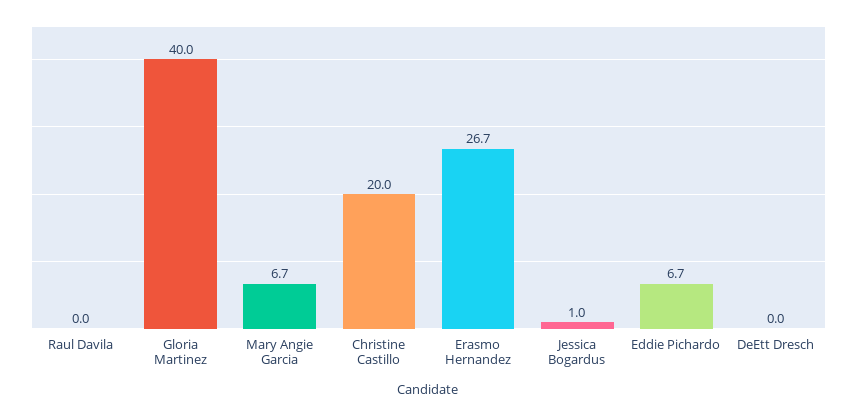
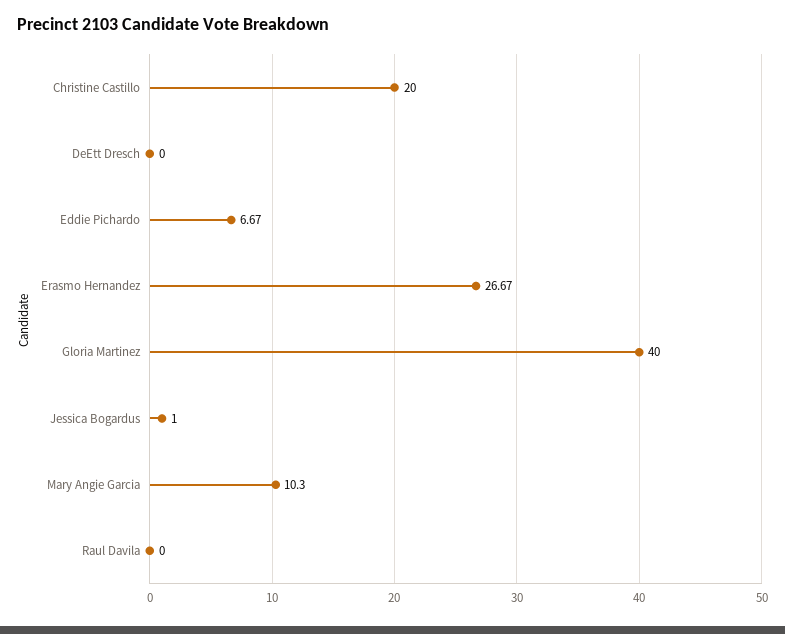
Mary Angie Garcia: 6.7 -> 10.3

